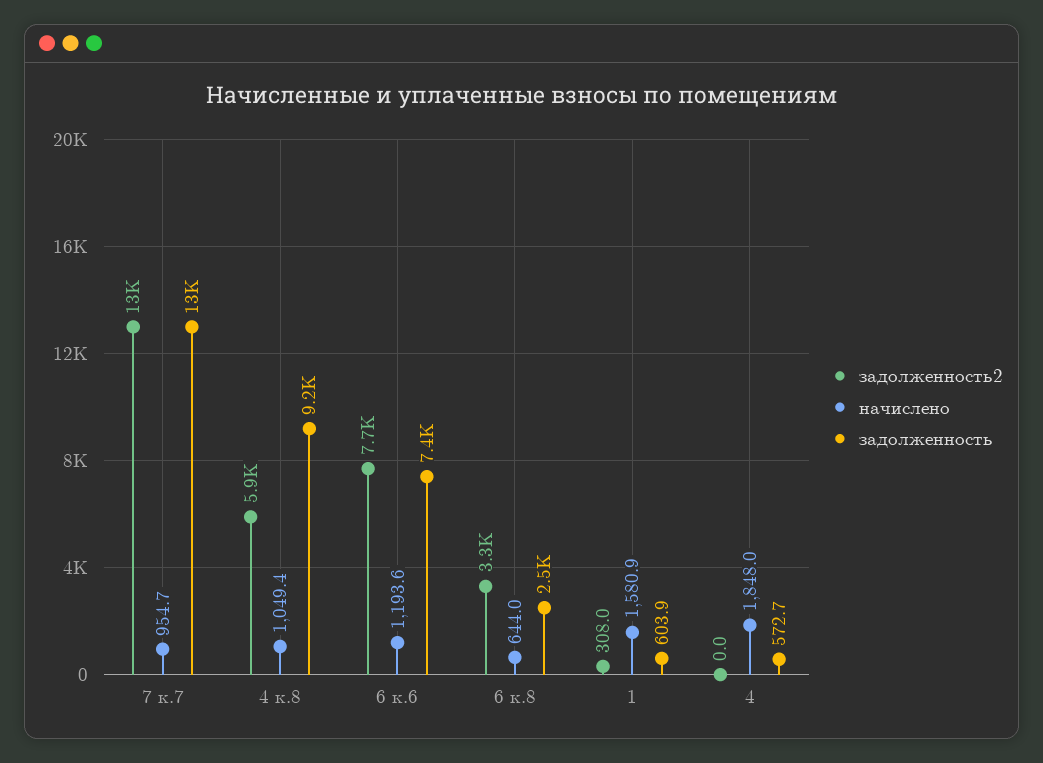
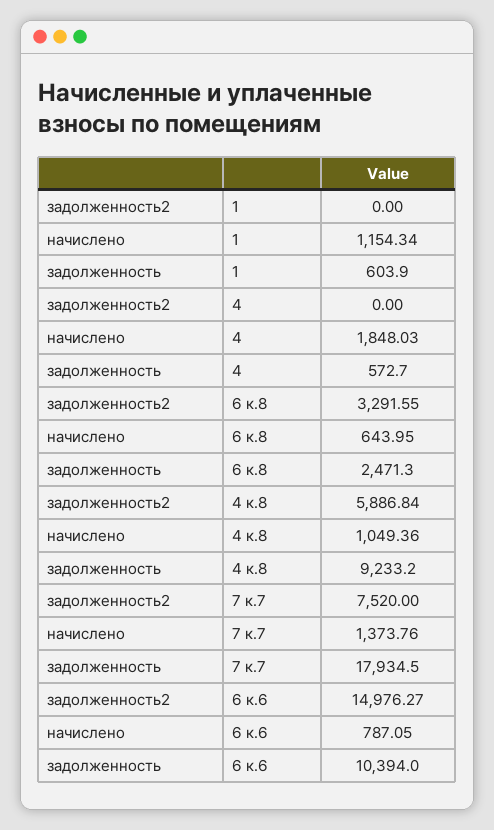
задолженность2, 7 к.7: 13000 -> 7520
начислено, 7 к.7: 954.7 -> 1373.76
задолженность, 7 к.7: 13000 -> 17934.5
задолженность2, 6 к.6: 7700 -> 14976.27
начислено, 6 к.6: 1193.6 -> 787.05
задолженность, 6 к.6: 7400 -> 10394
задолженность2, 1: 308 -> 0
начислено, 1: 1580.9 -> 1154.34

